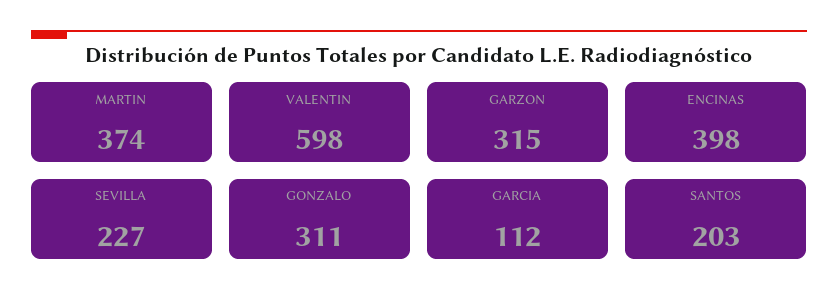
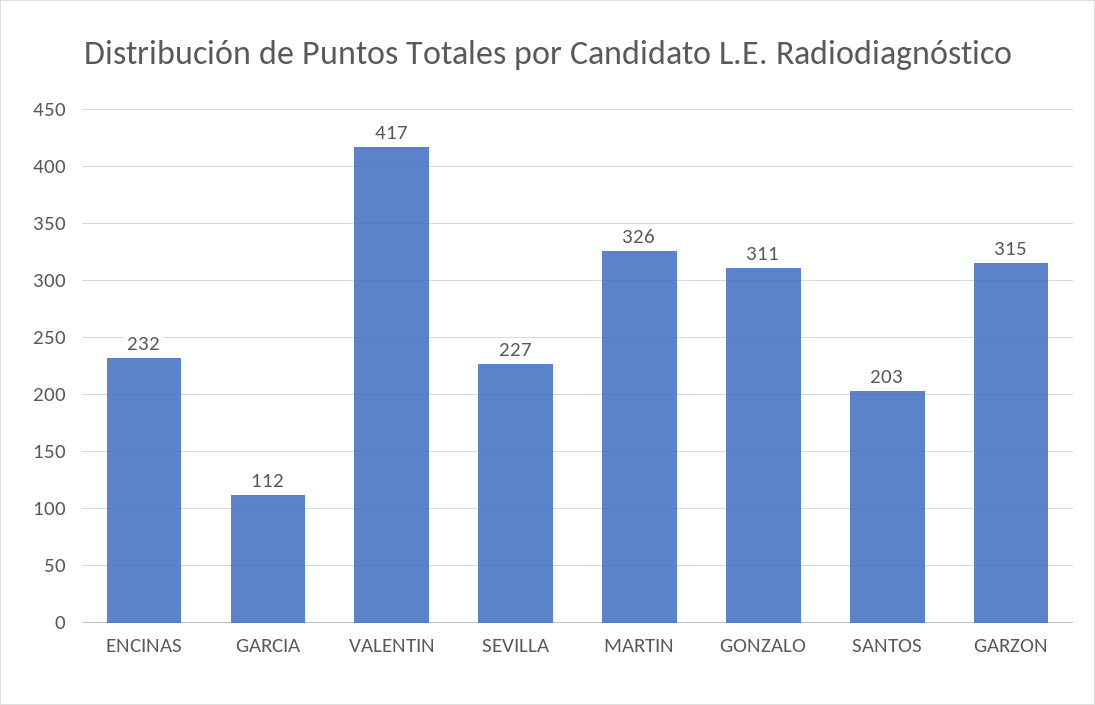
MARTIN: 374 -> 326
VALENTIN: 598 -> 417
ENCINAS: 398 -> 232

